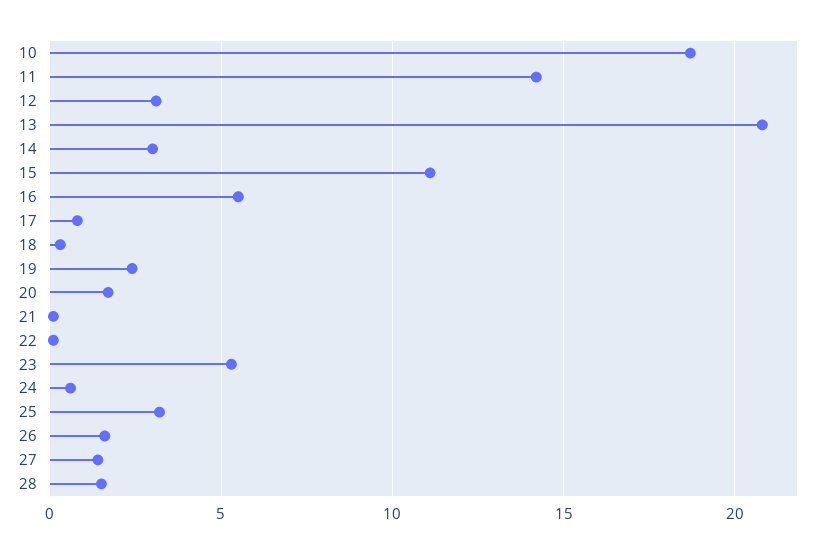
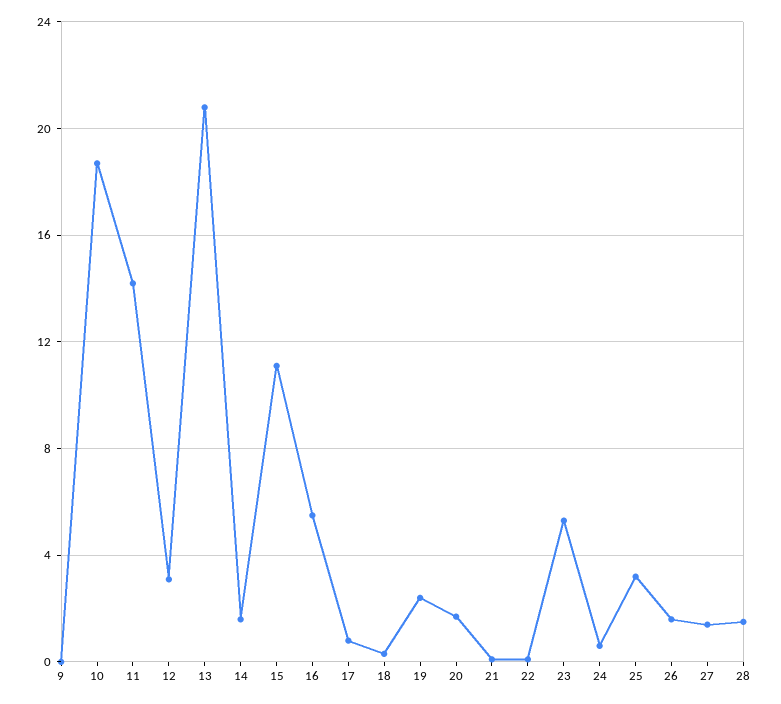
14: 3 -> 1.5
9: none -> 0

